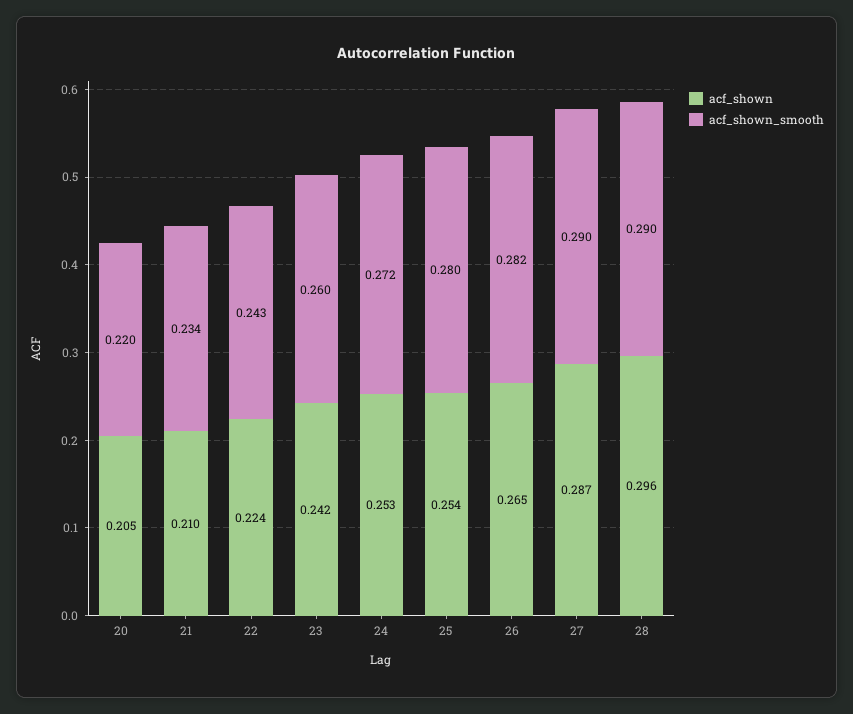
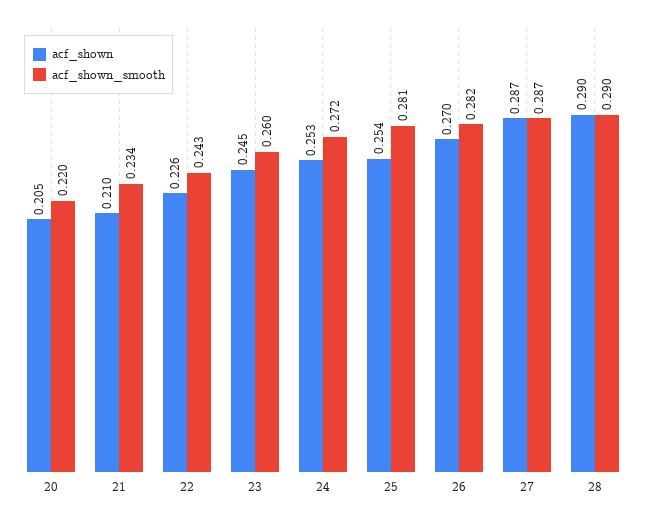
acf_shown, 22: 0.224 -> 0.226
acf_shown, 23: 0.242 -> 0.245
acf_shown_smooth, 25: 0.28 -> 0.281
acf_shown, 26: 0.265 -> 0.27
acf_shown_smooth, 27: 0.29 -> 0.287
acf_shown, 28: 0.296 -> 0.29

